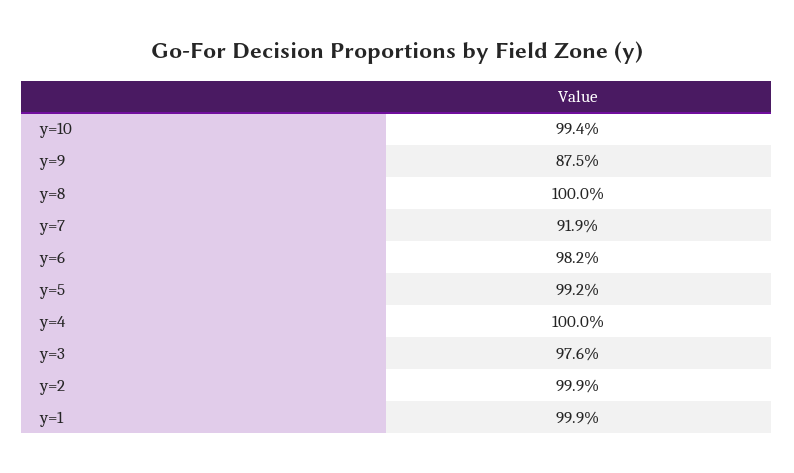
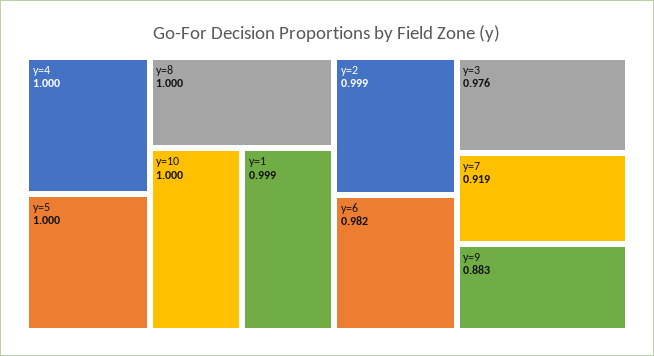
y=10: 0.994 -> 1
y=9: 0.875 -> 0.883
y=5: 0.992 -> 1

